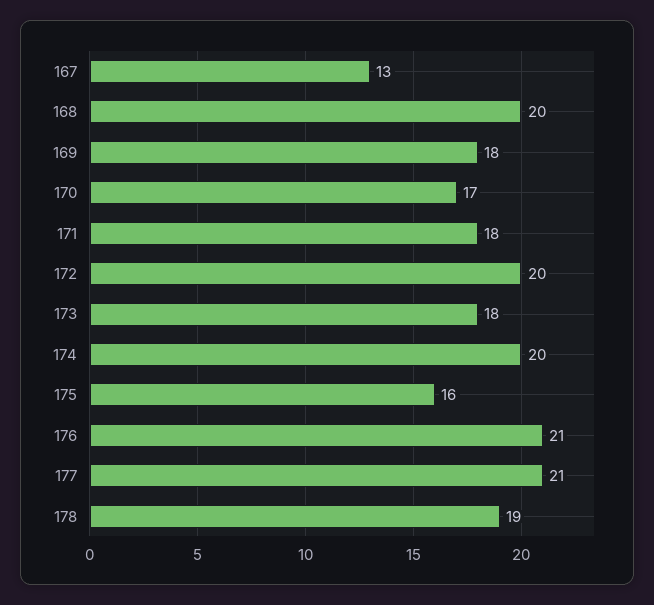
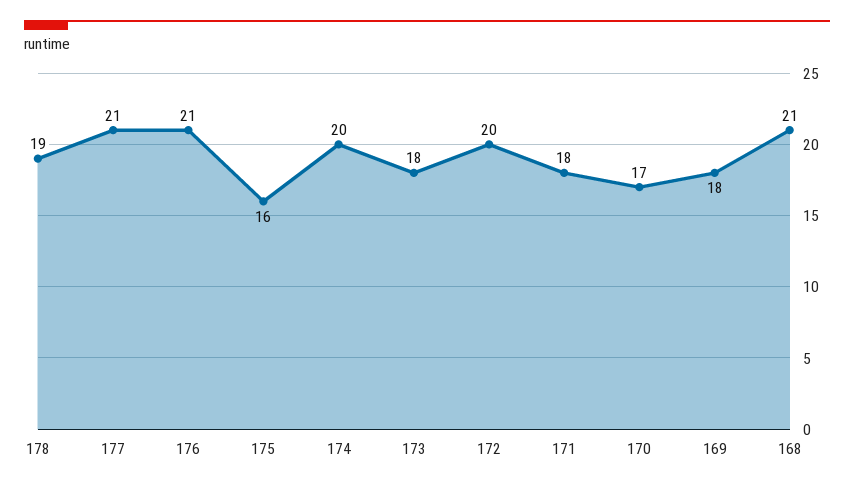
167: 13 -> none
168: 20 -> 21

